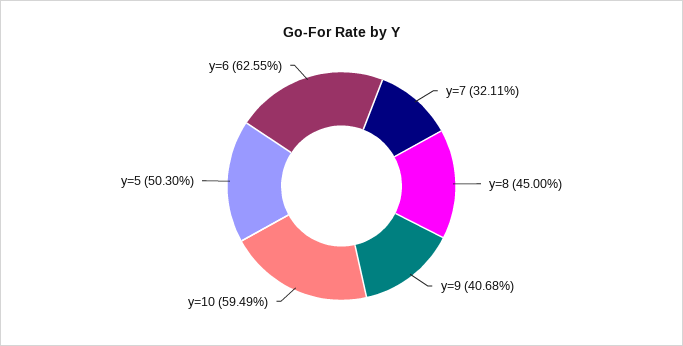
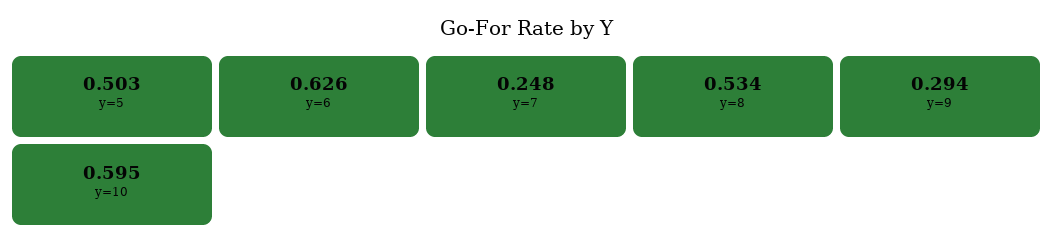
y=7: 0.3211 -> 0.248
y=8: 0.45 -> 0.534
y=9: 0.4068 -> 0.294

